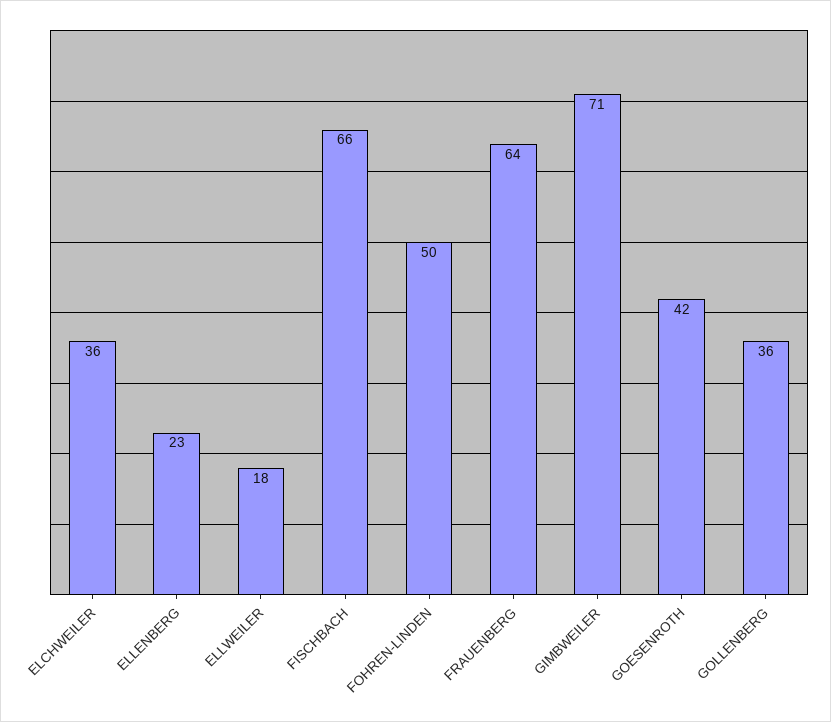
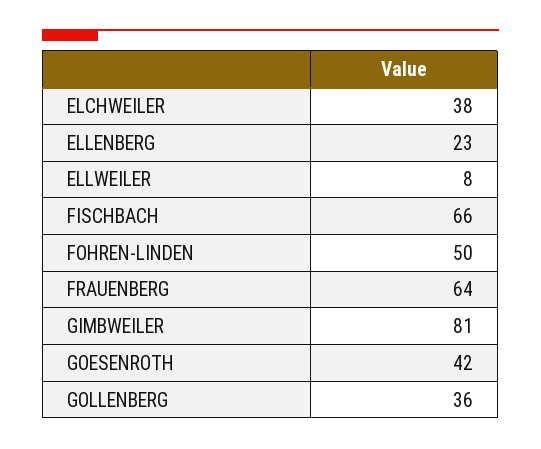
ELCHWEILER: 36 -> 38
ELLWEILER: 18 -> 8
GIMBWEILER: 71 -> 81

